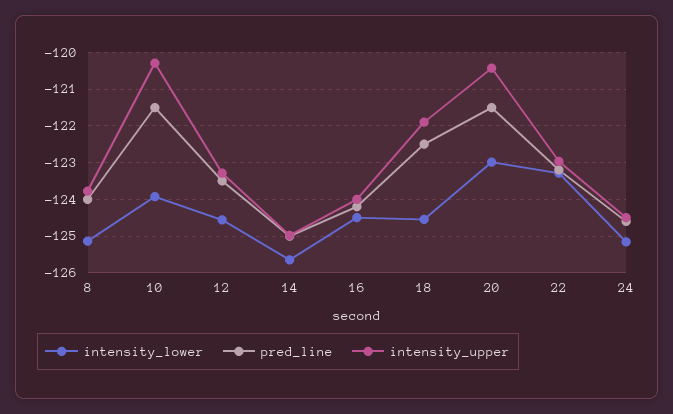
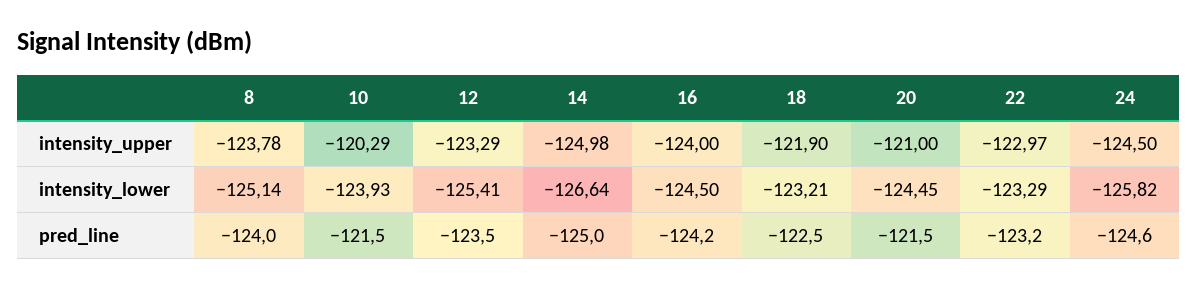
intensity_lower, 12: -124.6 -> -125.41
intensity_lower, 14: -125.6 -> -126.64
intensity_lower, 18: -124.6 -> -123.21
intensity_lower, 20: -123 -> -124.45
intensity_upper, 20: -120.4 -> -121
intensity_lower, 24: -125.2 -> -125.82

